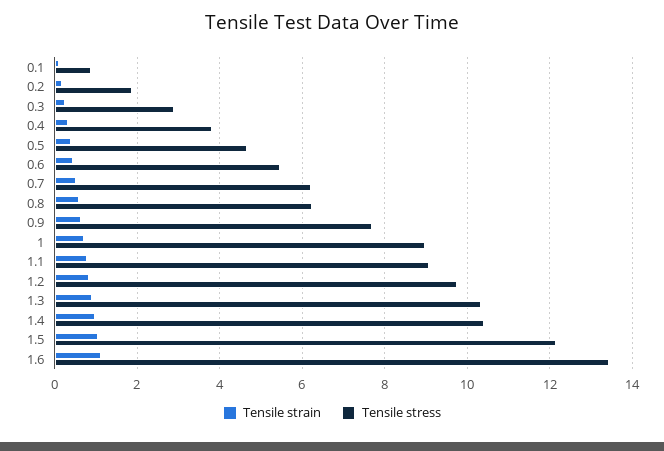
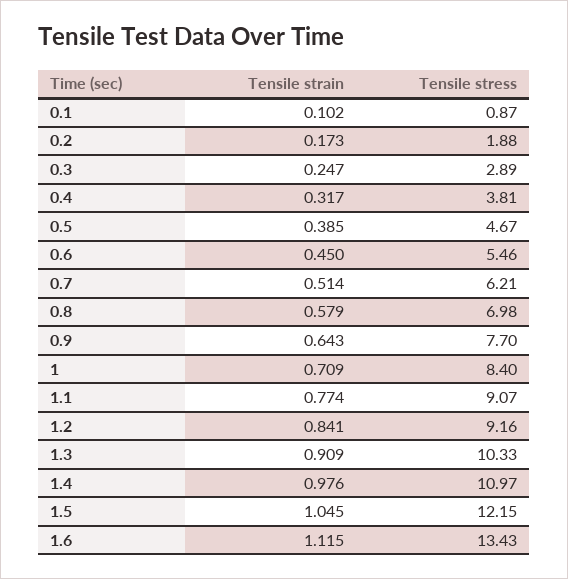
Tensile stress, 0.8: 6.2 -> 6.98
Tensile stress, 1: 9 -> 8.4
Tensile stress, 1.2: 9.8 -> 9.16
Tensile stress, 1.4: 10.4 -> 10.97

